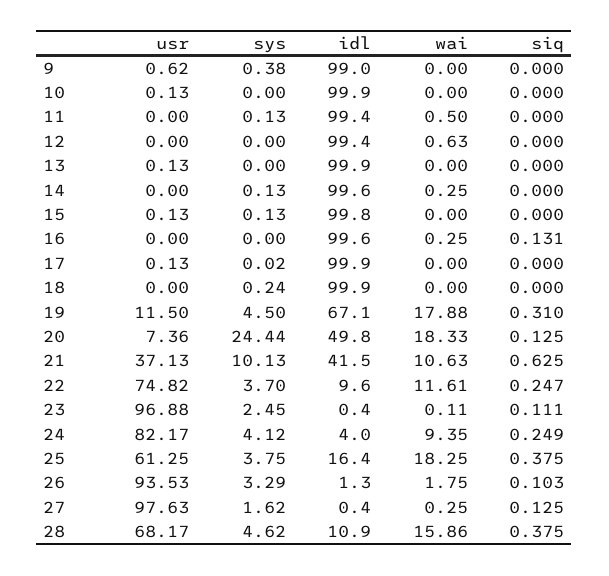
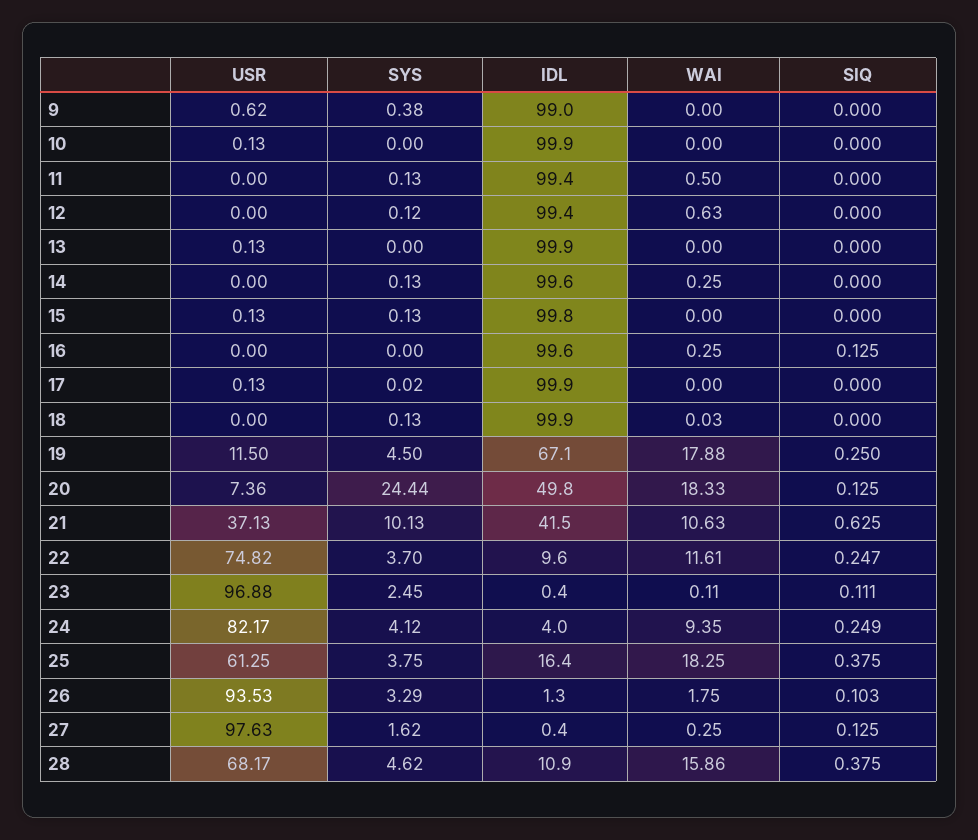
sys, 12: 0 -> 0.12
siq, 16: 0.131 -> 0.125
sys, 18: 0.24 -> 0.13
wai, 18: 0 -> 0.03
siq, 19: 0.31 -> 0.25

